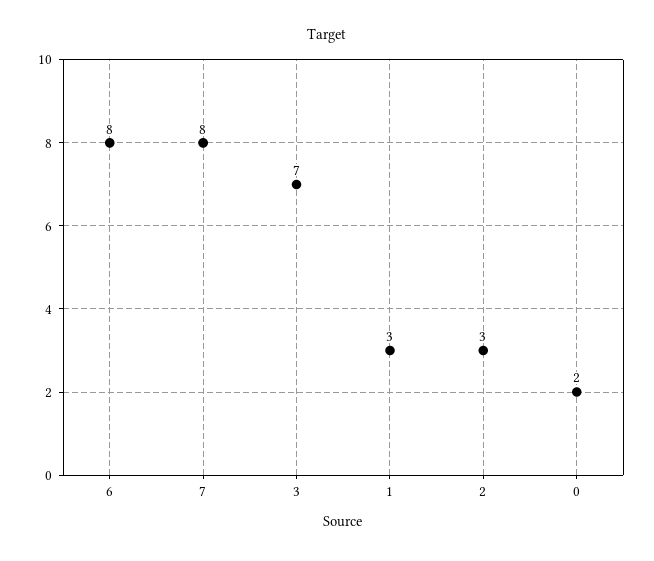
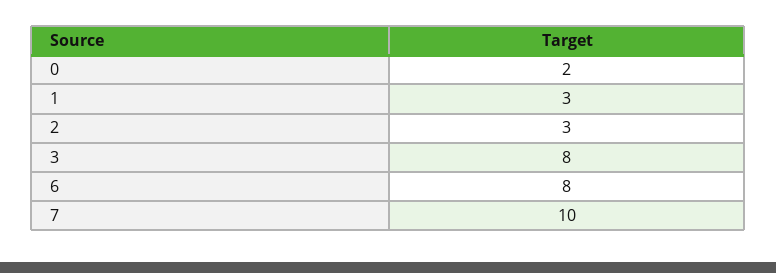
7: 8 -> 10
3: 7 -> 8

